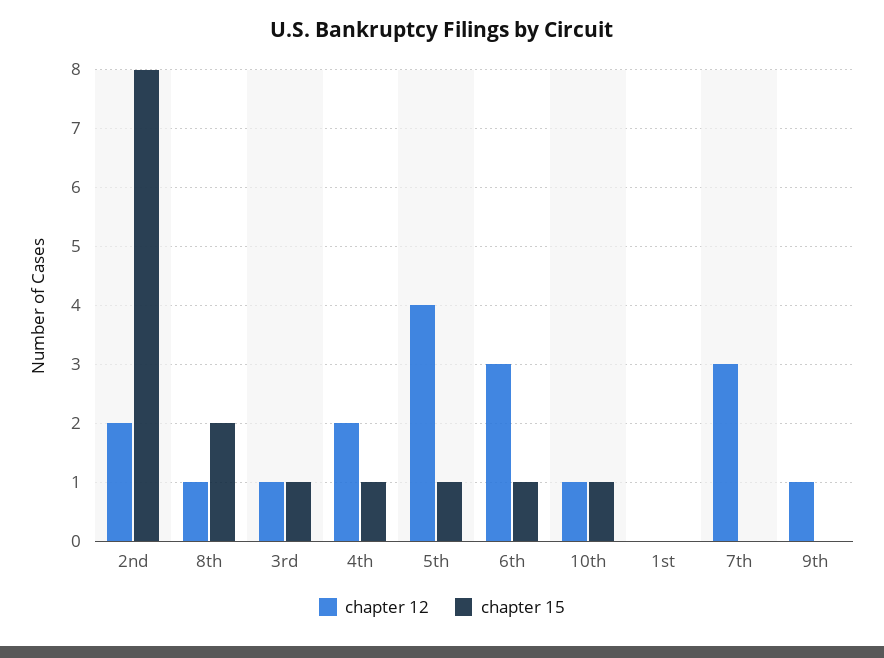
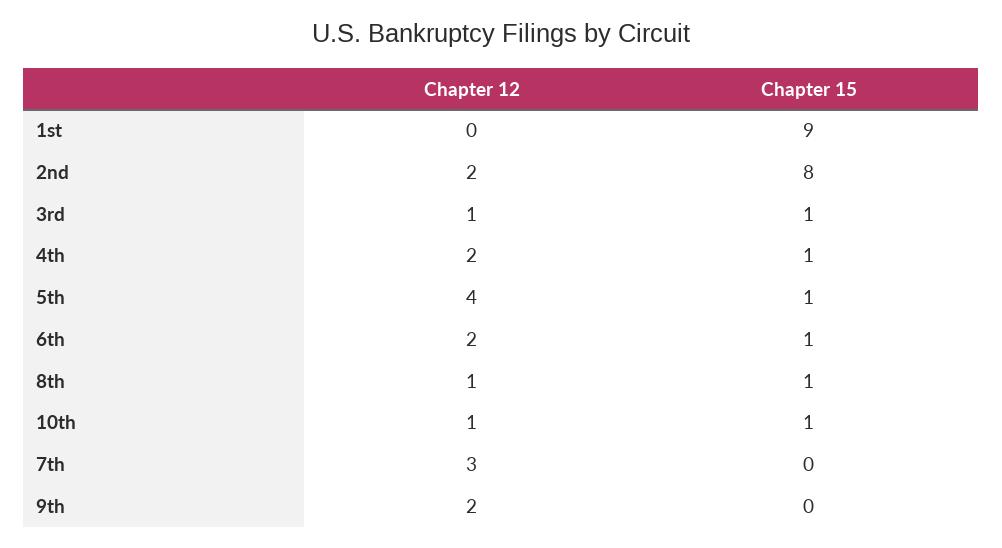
chapter 15, 8th: 2 -> 1
chapter 12, 6th: 3 -> 2
chapter 15, 1st: 0 -> 9
chapter 12, 9th: 1 -> 2

